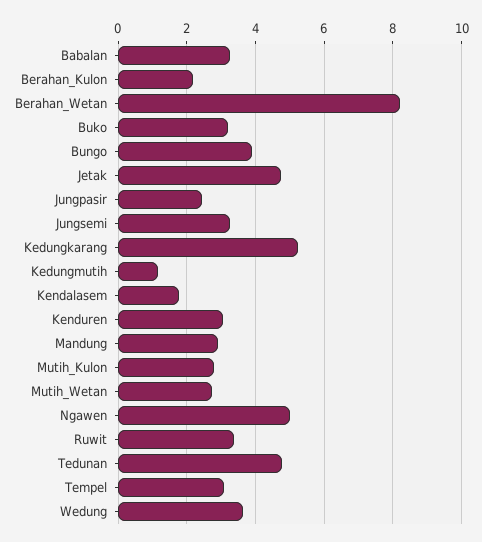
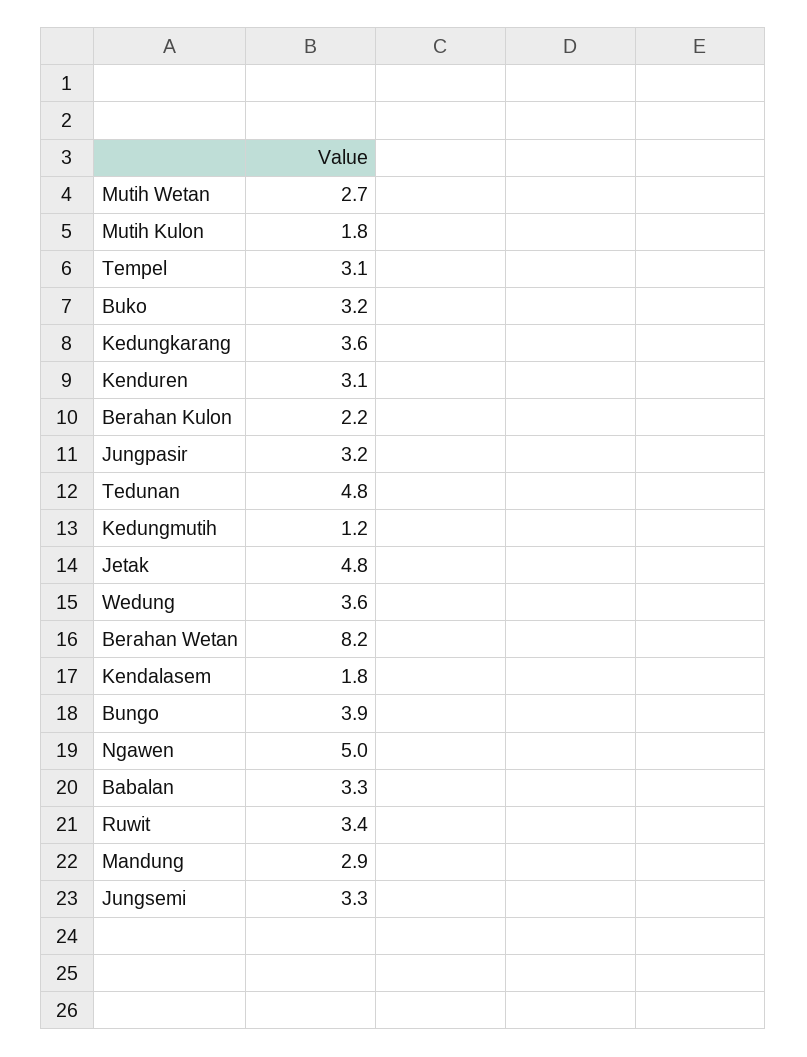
Jungpasir: 2.4 -> 3.2
Kedungkarang: 5.2 -> 3.6
Mutih_Kulon: 2.8 -> 1.8

